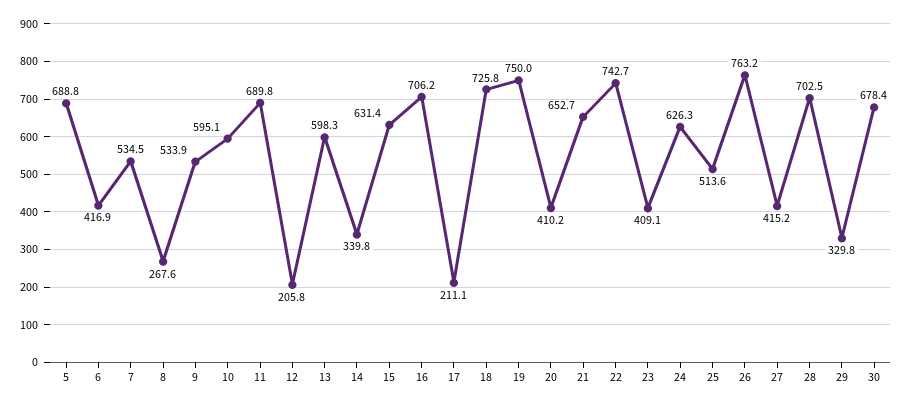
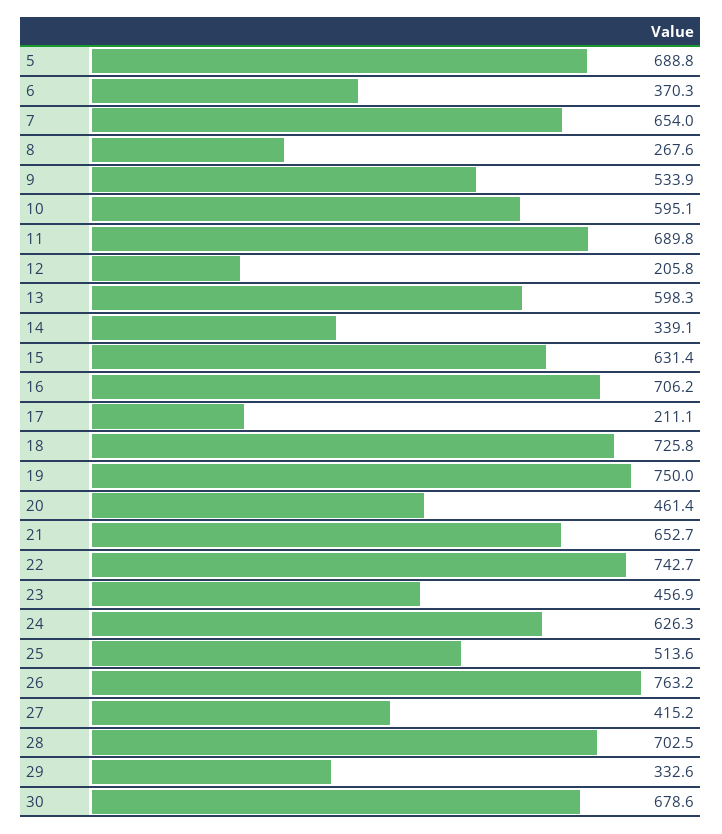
6: 416.9 -> 370.3
7: 534.5 -> 654
14: 339.8 -> 339.1
20: 410.2 -> 461.4
23: 409.1 -> 456.9
29: 329.8 -> 332.6
30: 678.4 -> 678.6

